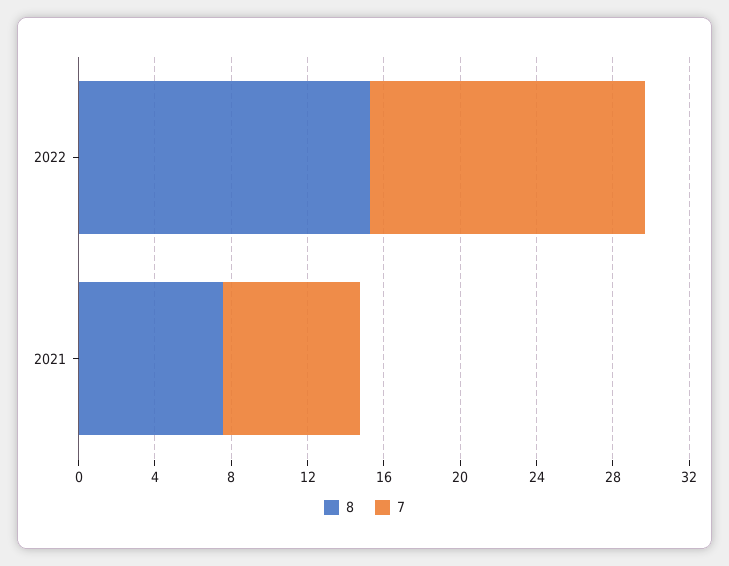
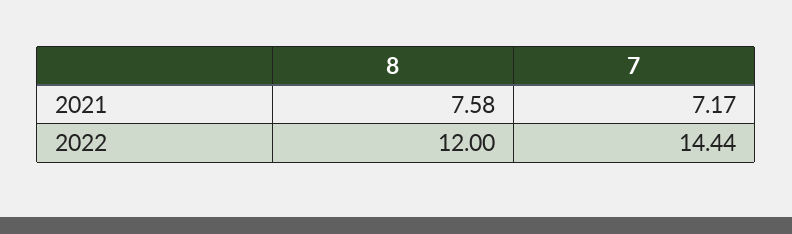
8, 2022: 15 -> 12

